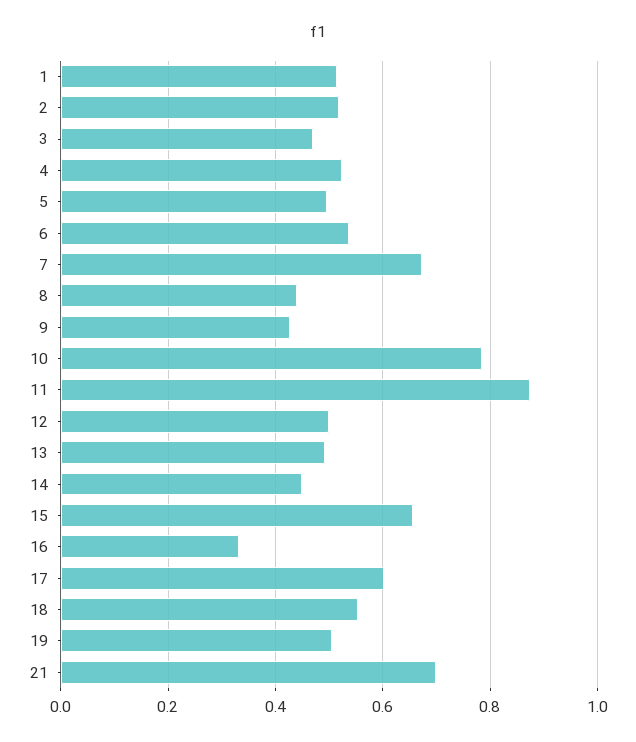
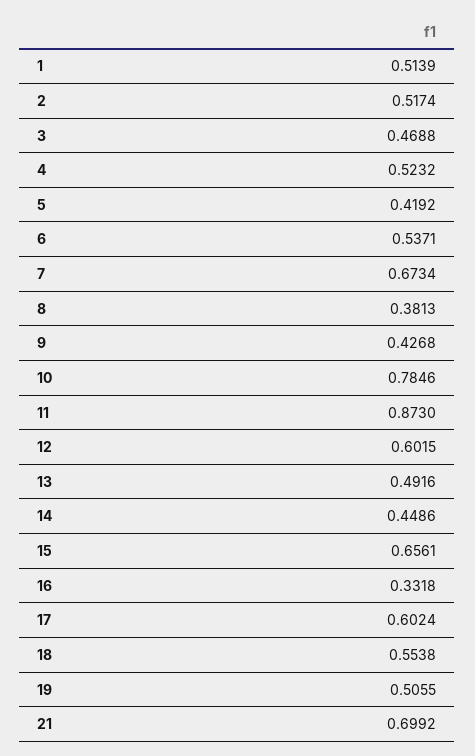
5: 0.5 -> 0.4192
8: 0.44 -> 0.3813
12: 0.5 -> 0.6015

